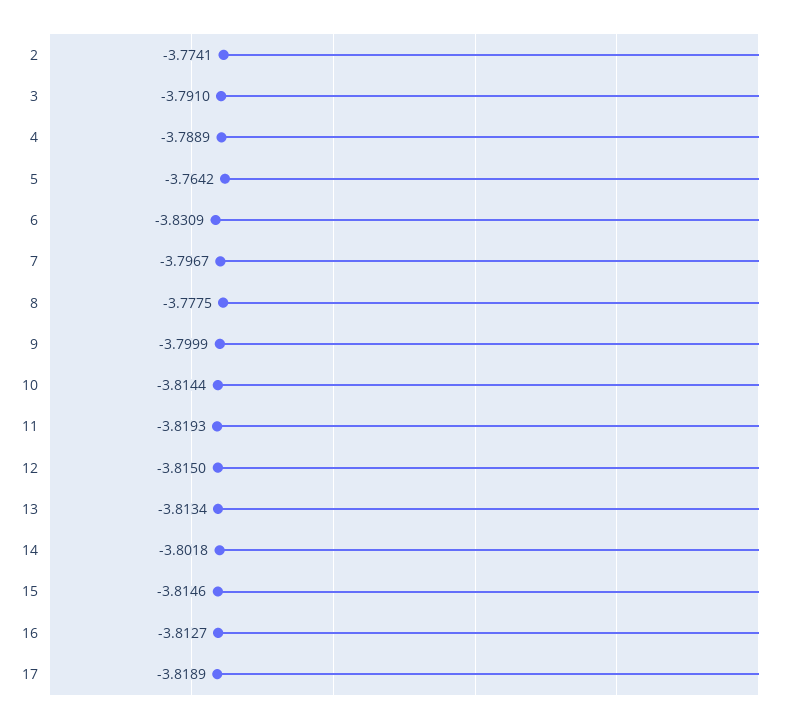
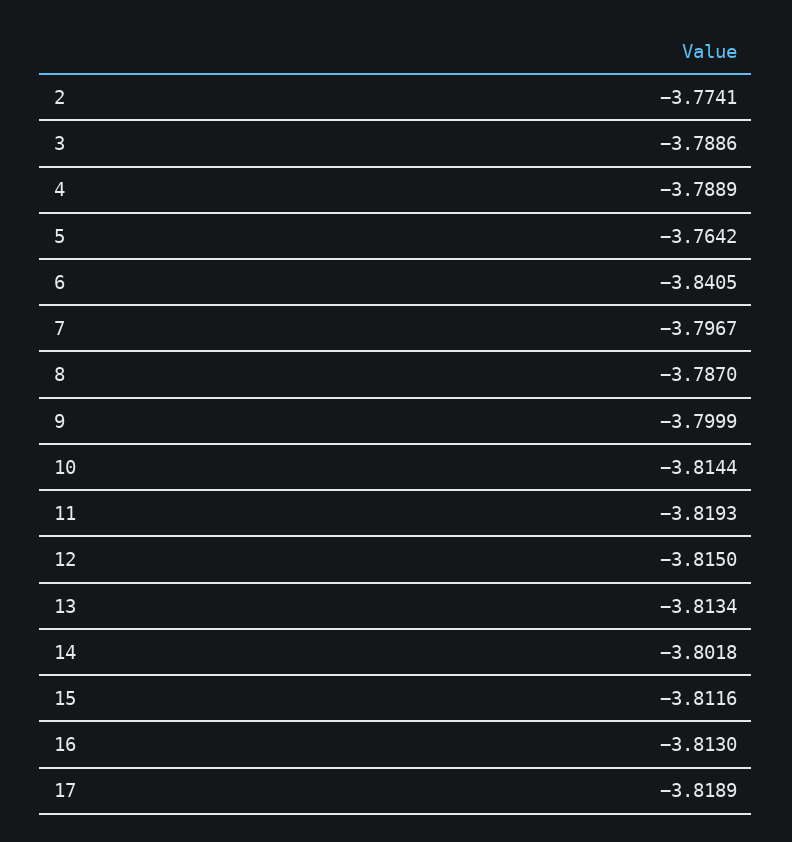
3: -3.791 -> -3.7886
6: -3.8309 -> -3.8405
8: -3.7775 -> -3.787
15: -3.8146 -> -3.8116
16: -3.8127 -> -3.813

